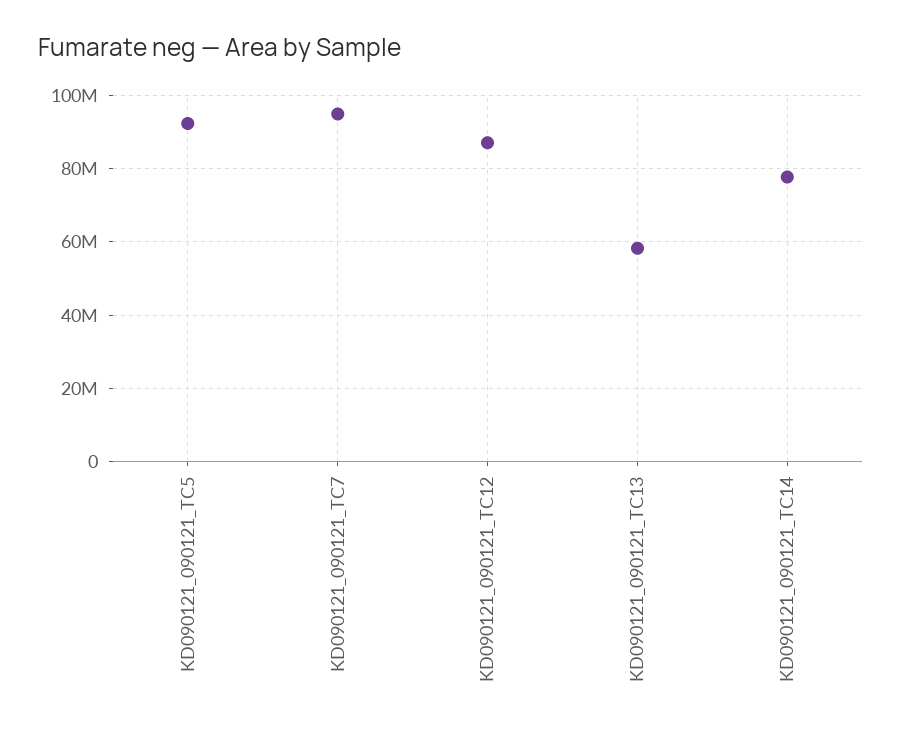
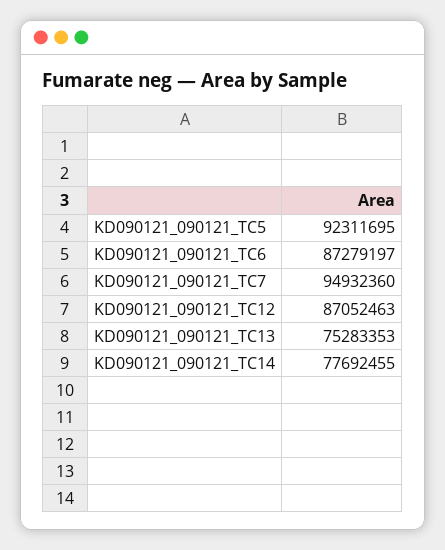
KD090121_090121_TC13: 58000000 -> 75283353
KD090121_090121_TC6: none -> 87279197

